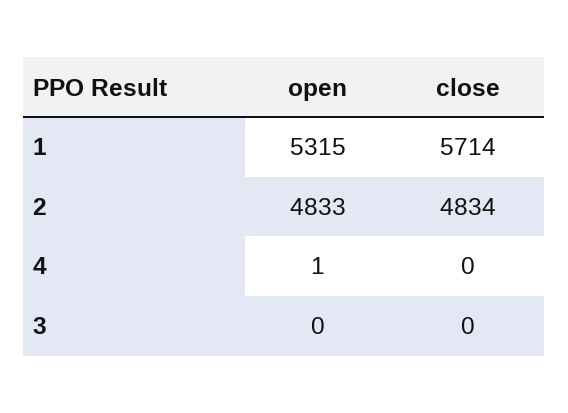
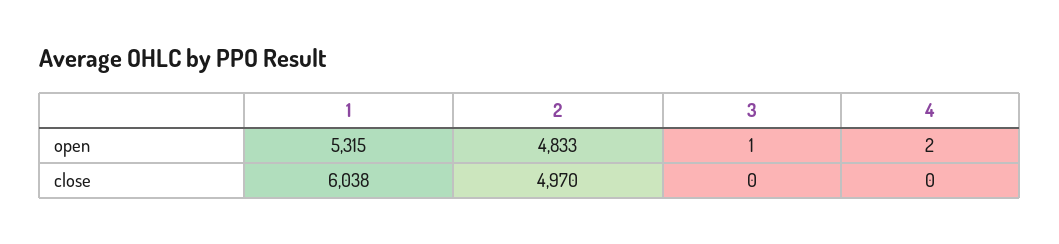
close, 1: 5714 -> 6038
close, 2: 4834 -> 4970
open, 4: 1 -> 2
open, 3: 0 -> 1

